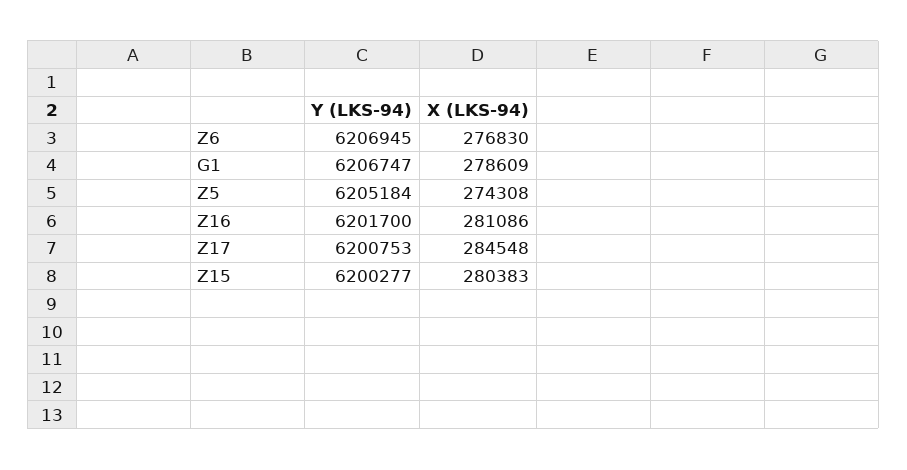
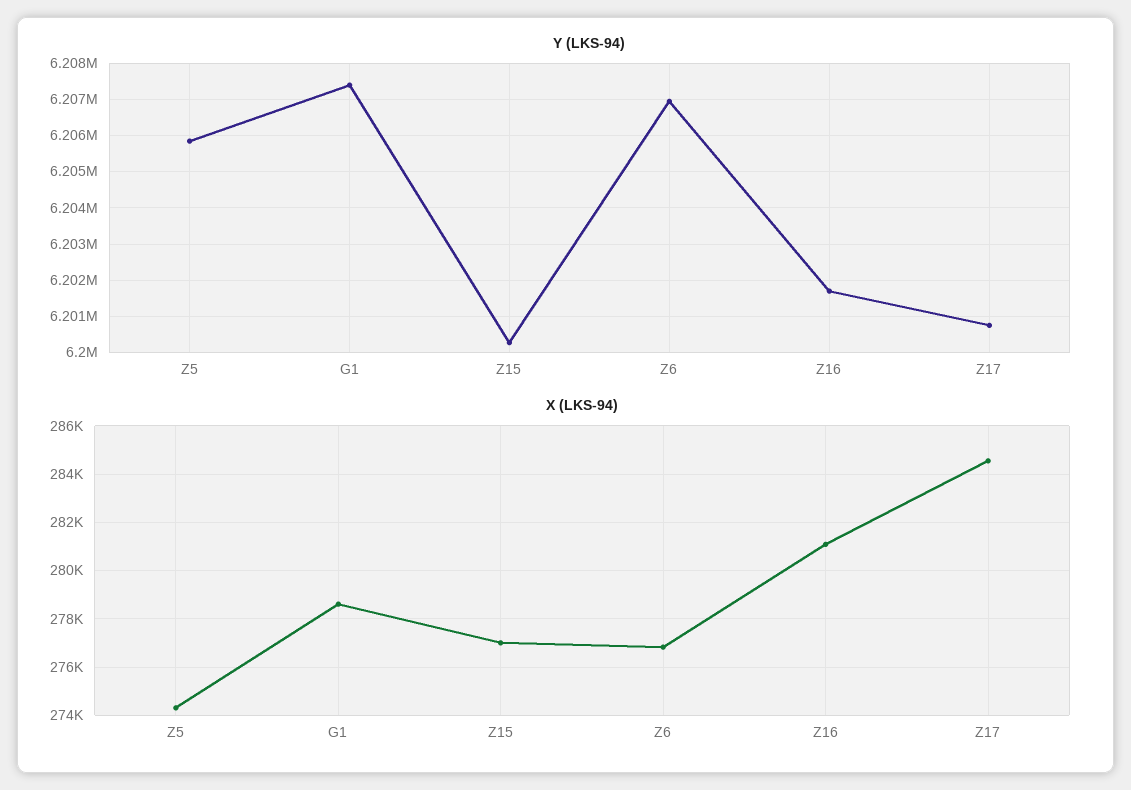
Y (LKS-94), G1: 6206747 -> 6207400
Y (LKS-94), Z5: 6205184 -> 6205800
X (LKS-94), Z15: 280383 -> 277000

